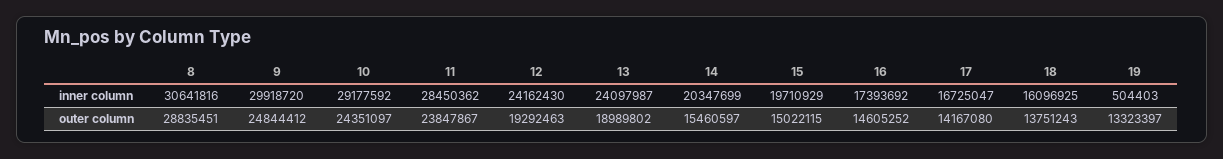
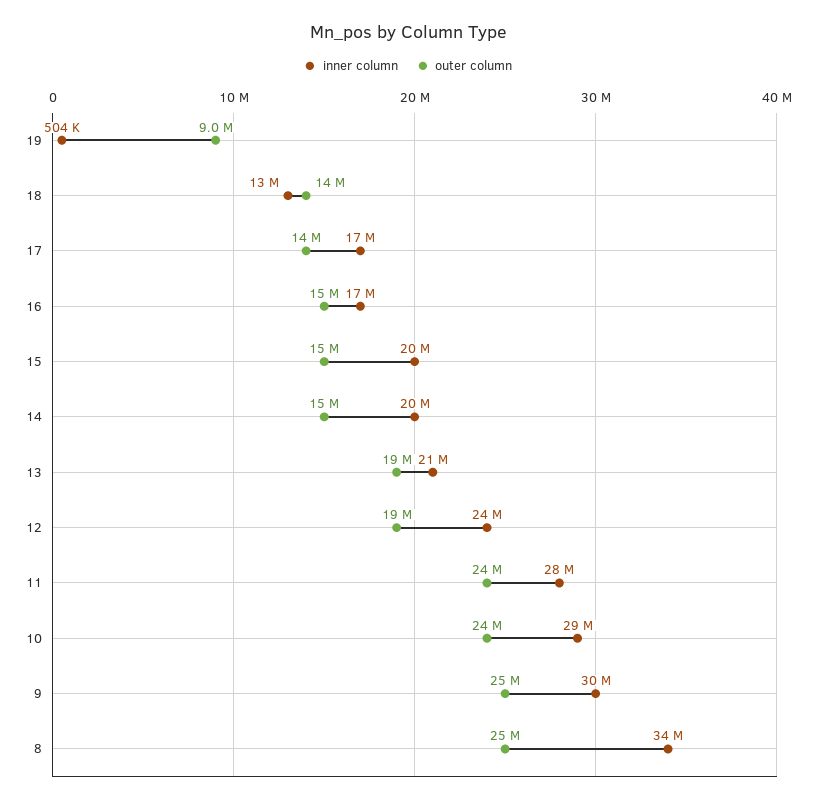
inner column, 8: 30641816 -> 34000000
inner column, 13: 24097987 -> 21000000
inner column, 18: 16096925 -> 13000000
outer column, 8: 28835451 -> 25000000
outer column, 19: 13323397 -> 9000000

